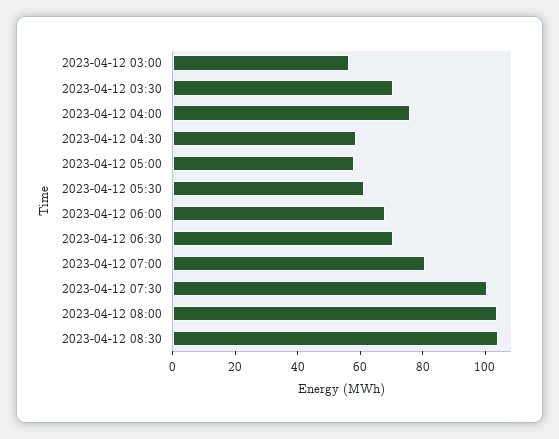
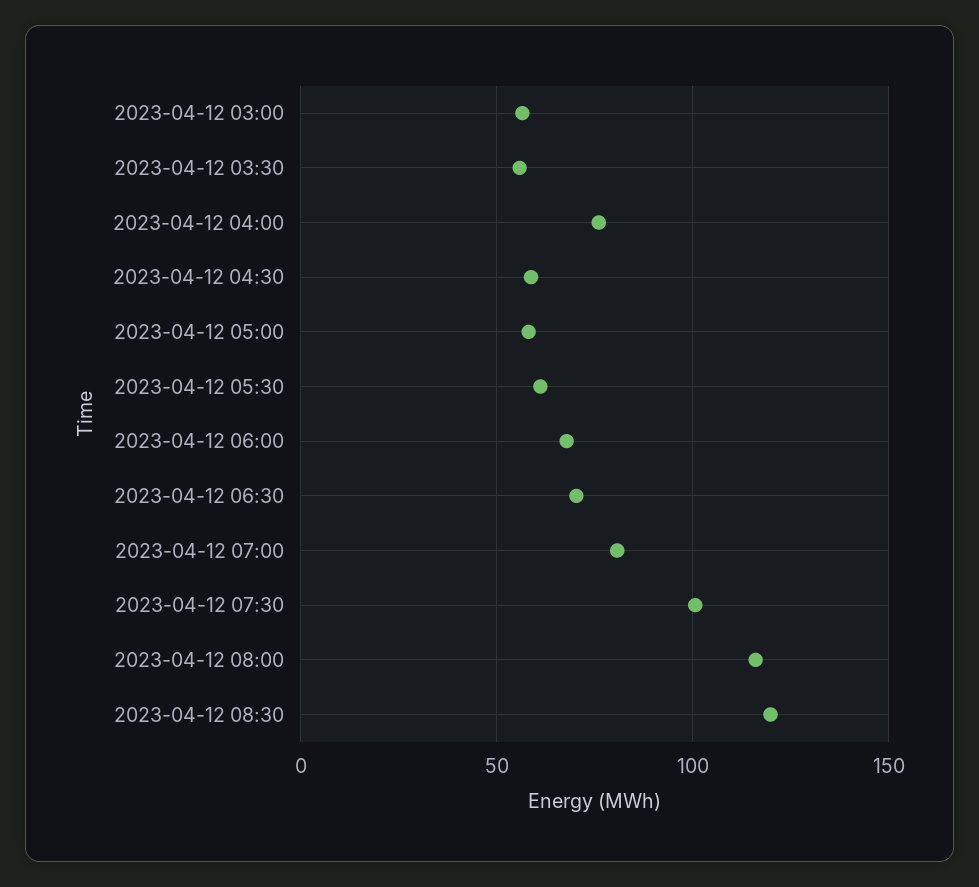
2023-04-12 03:30: 70 -> 55
2023-04-12 08:00: 105 -> 115
2023-04-12 08:30: 105 -> 120

